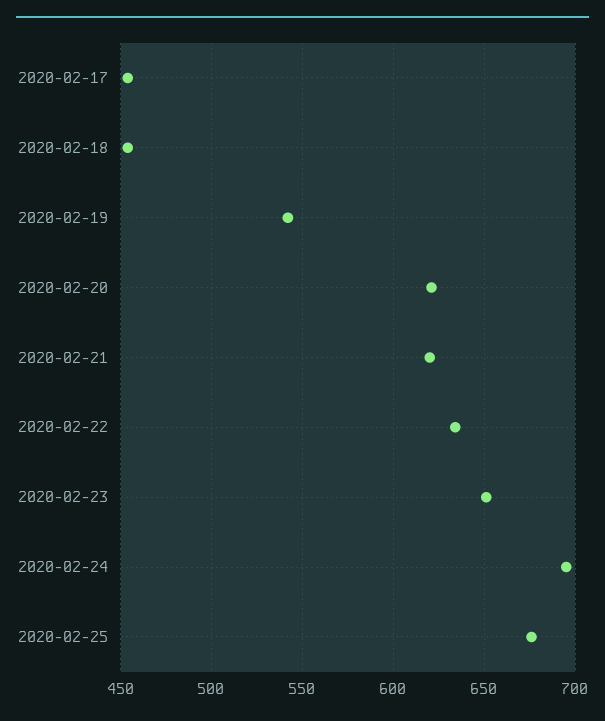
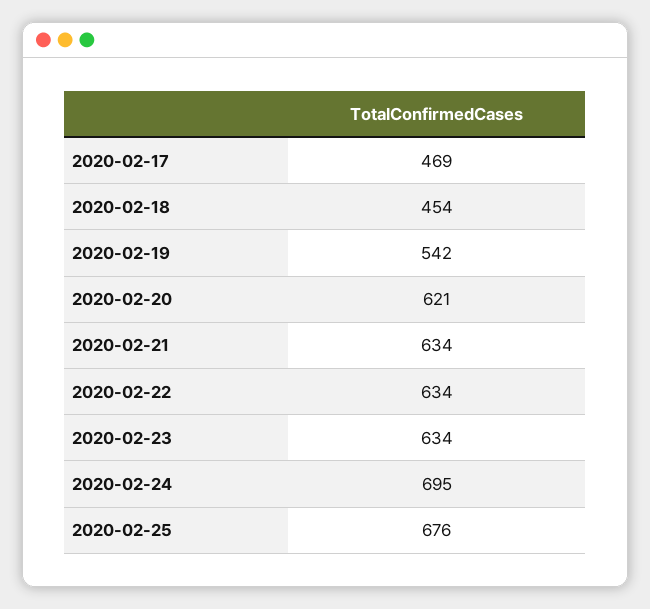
2020-02-17: 455 -> 469
2020-02-21: 620 -> 634
2020-02-23: 650 -> 634

